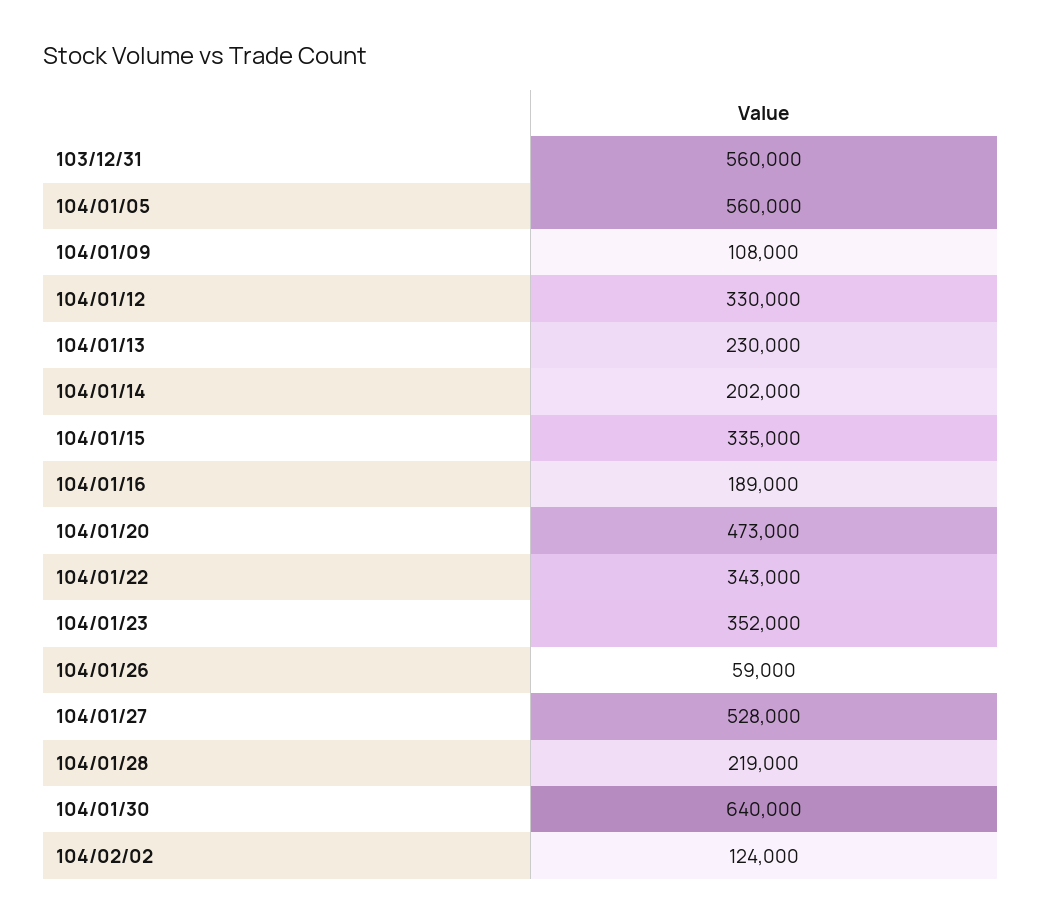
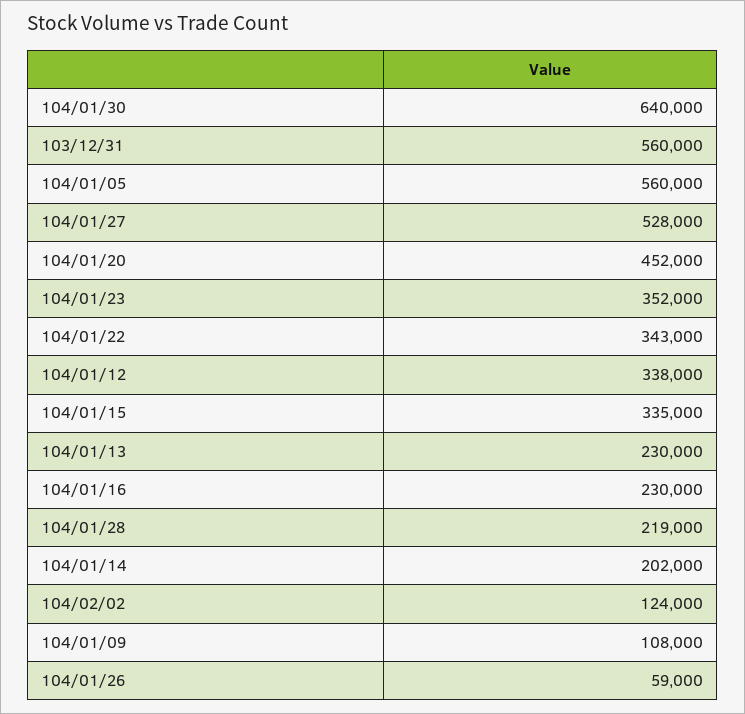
104/01/12: 330000 -> 338000
104/01/16: 189000 -> 230000
104/01/20: 473000 -> 452000

